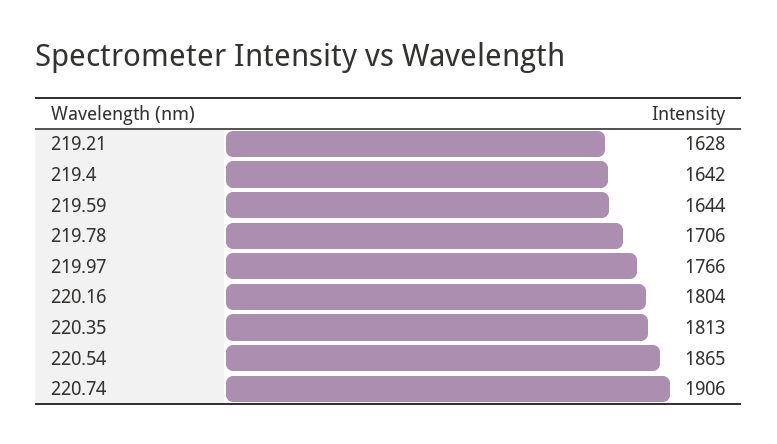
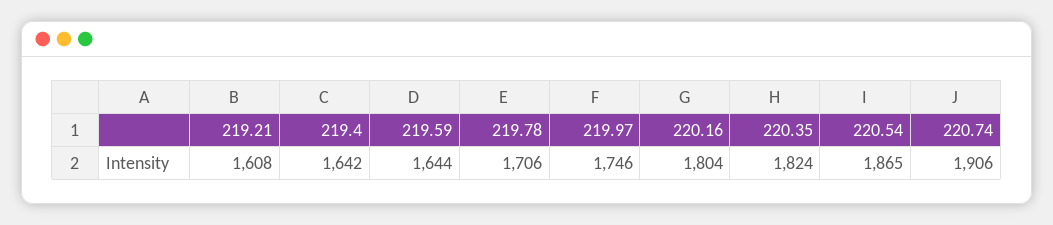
219.21: 1628 -> 1608
219.97: 1766 -> 1746
220.35: 1813 -> 1824

